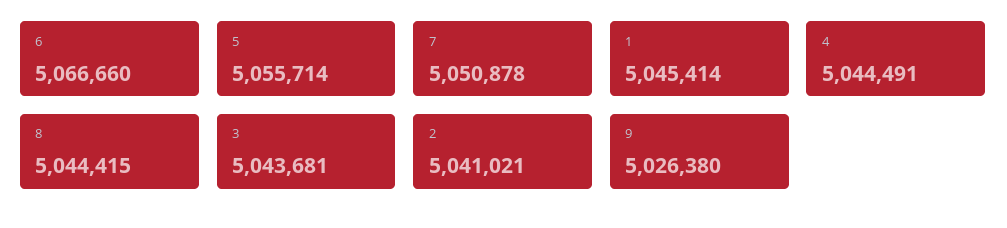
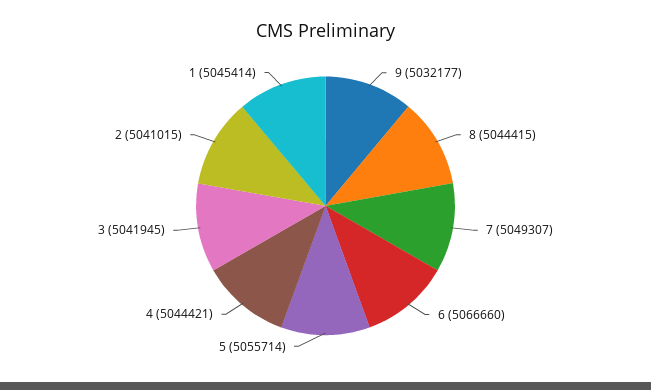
7: 5050878 -> 5049307
4: 5044491 -> 5044421
3: 5043681 -> 5041945
2: 5041021 -> 5041015
9: 5026380 -> 5032177

